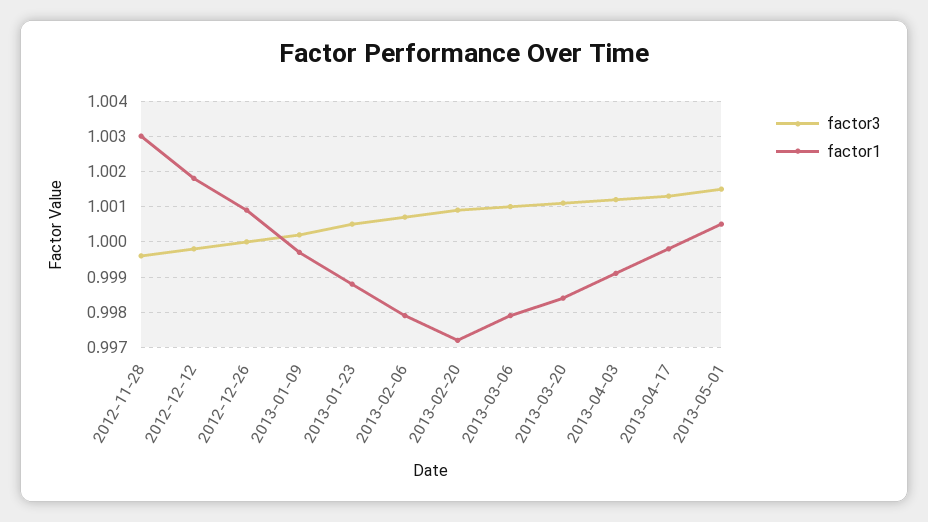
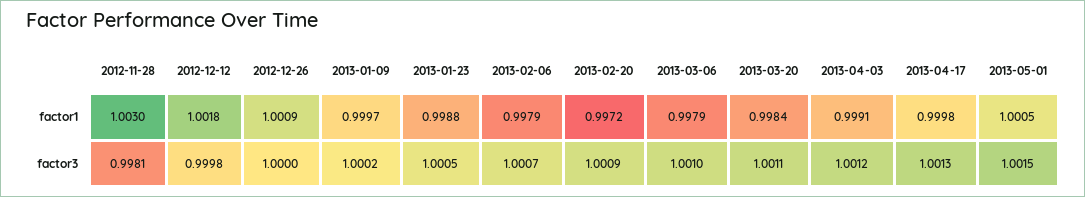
factor3, 2012-11-28: 0.9995 -> 0.9981

